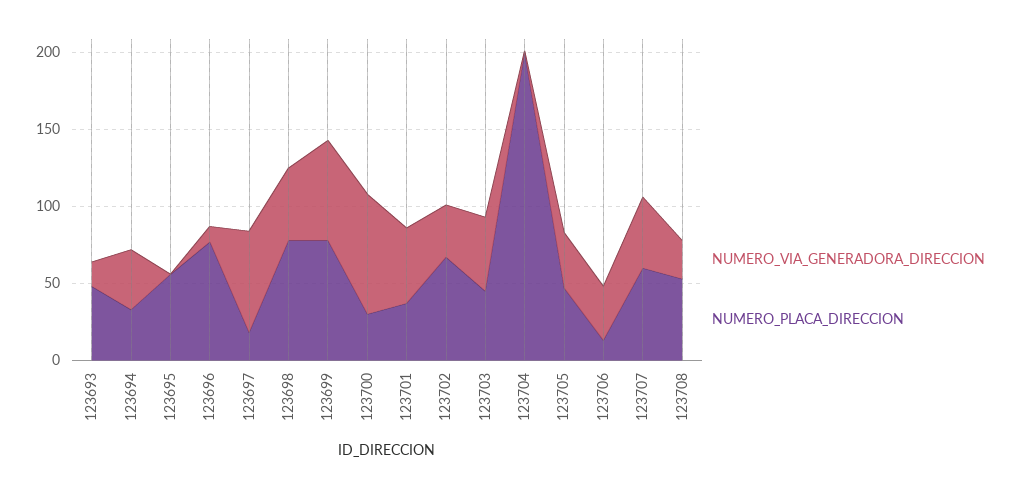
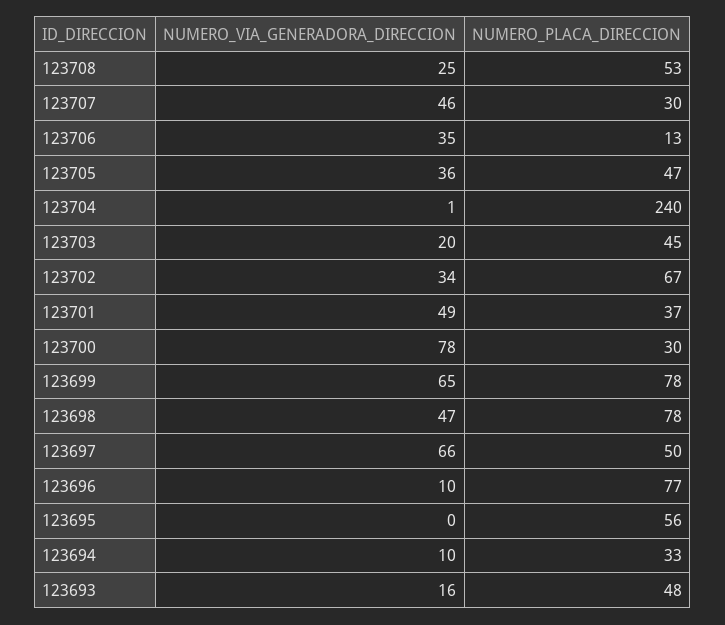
NUMERO_VIA_GENERADORA_DIRECCION, 123694: 40 -> 10
NUMERO_PLACA_DIRECCION, 123697: 20 -> 50
NUMERO_VIA_GENERADORA_DIRECCION, 123703: 50 -> 20
NUMERO_PLACA_DIRECCION, 123704: 200 -> 240
NUMERO_PLACA_DIRECCION, 123707: 60 -> 30

